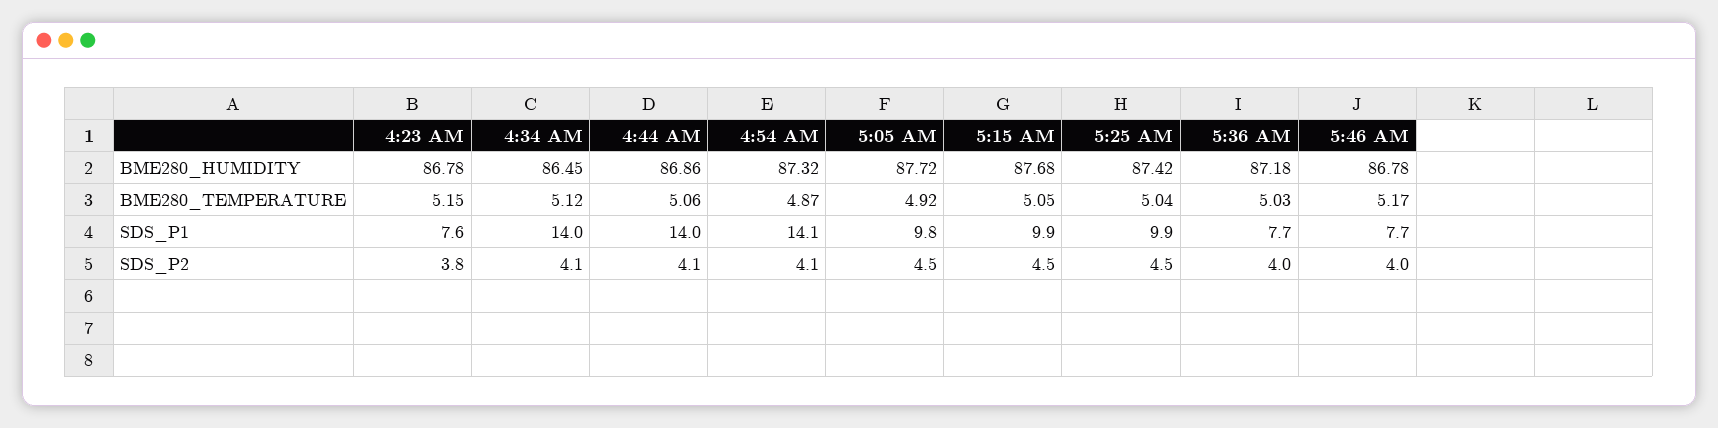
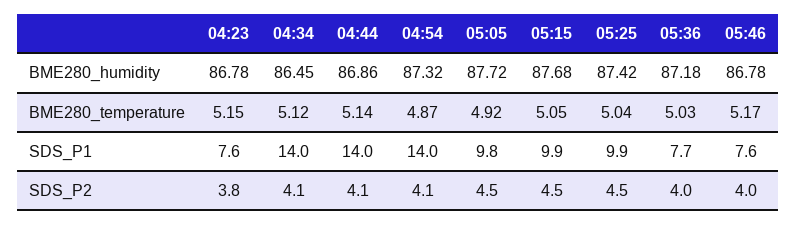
4:44 AM, BME280_TEMPERATURE: 5.06 -> 5.14
4:54 AM, SDS_P1: 14.1 -> 14
5:46 AM, SDS_P1: 7.7 -> 7.6

